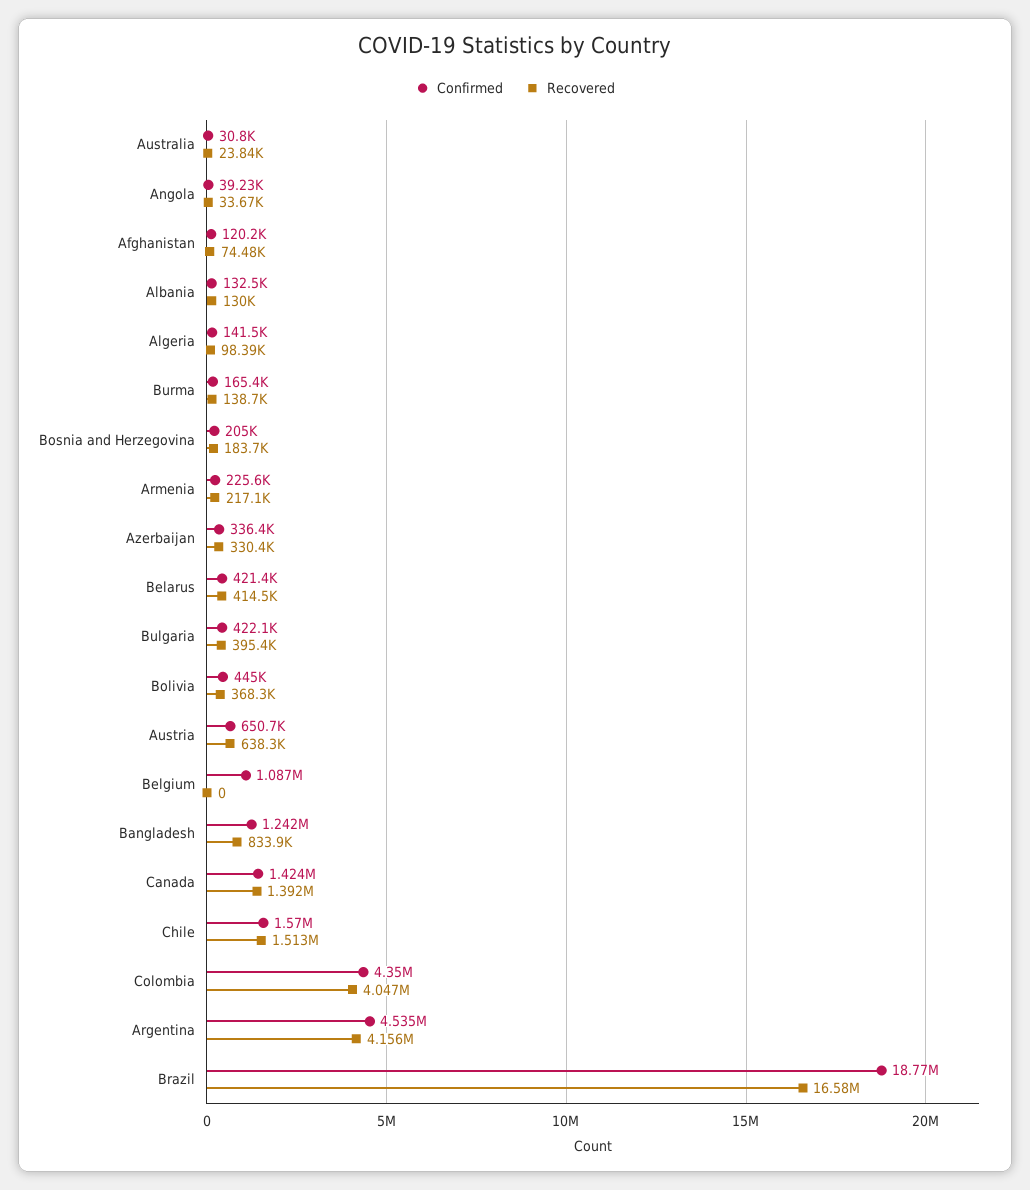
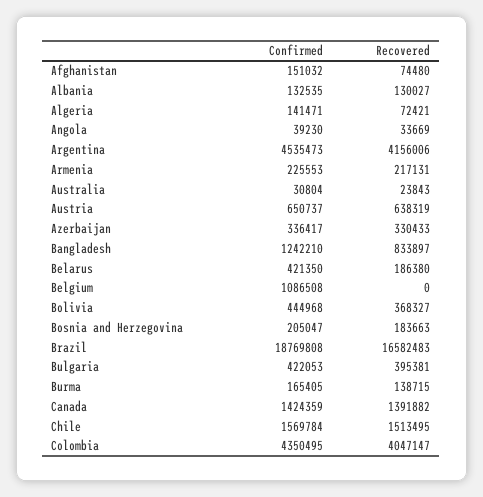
Confirmed, Afghanistan: 120200 -> 151032
Recovered, Algeria: 98390 -> 72421
Recovered, Belarus: 414500 -> 186380

